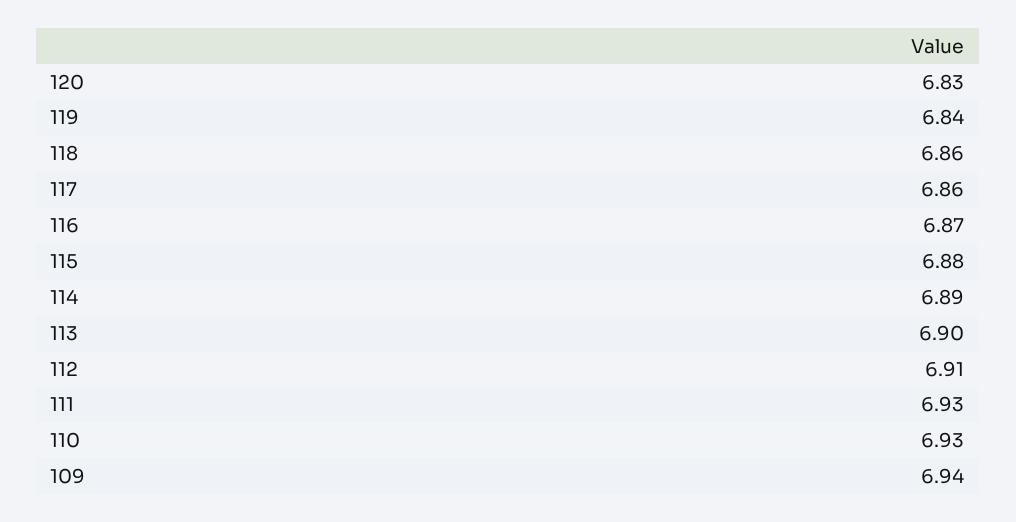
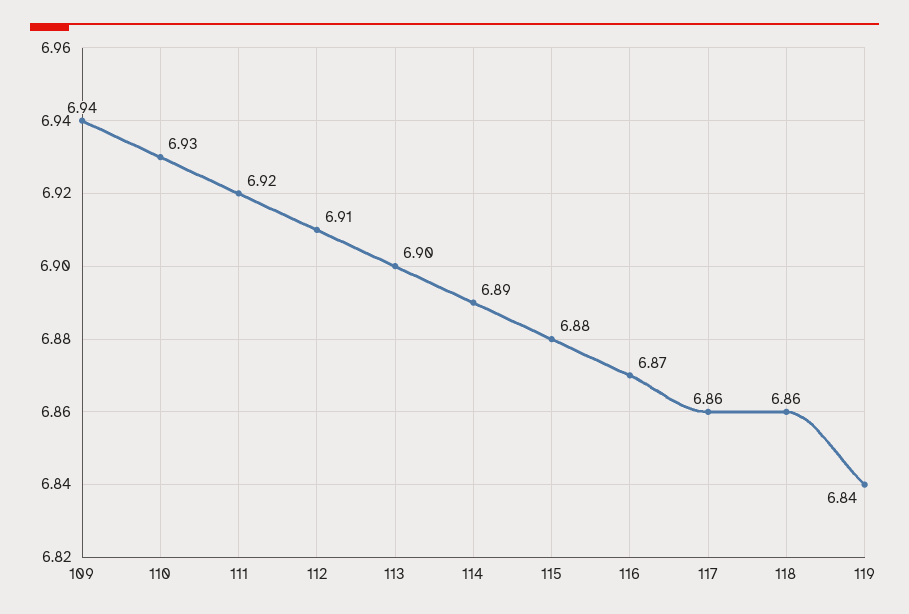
120: 6.83 -> none
111: 6.93 -> 6.92

